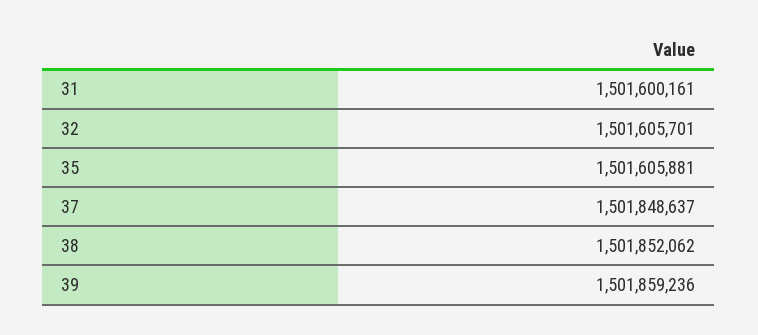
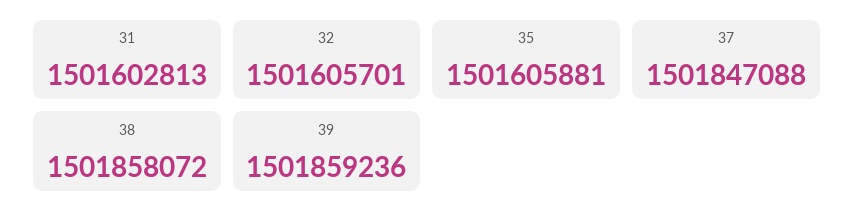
31: 1501600161 -> 1501602813
37: 1501848637 -> 1501847088
38: 1501852062 -> 1501858072

